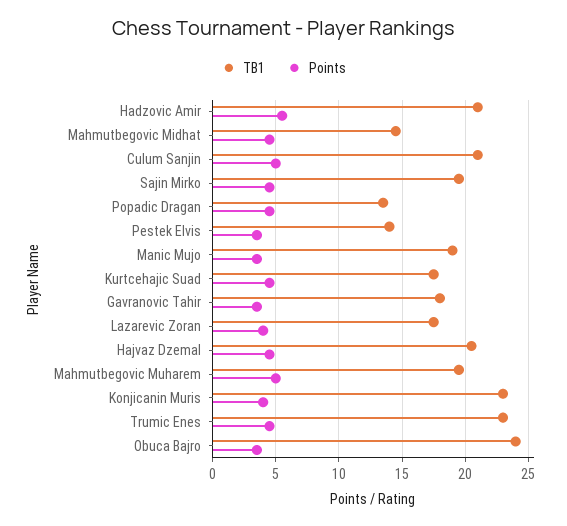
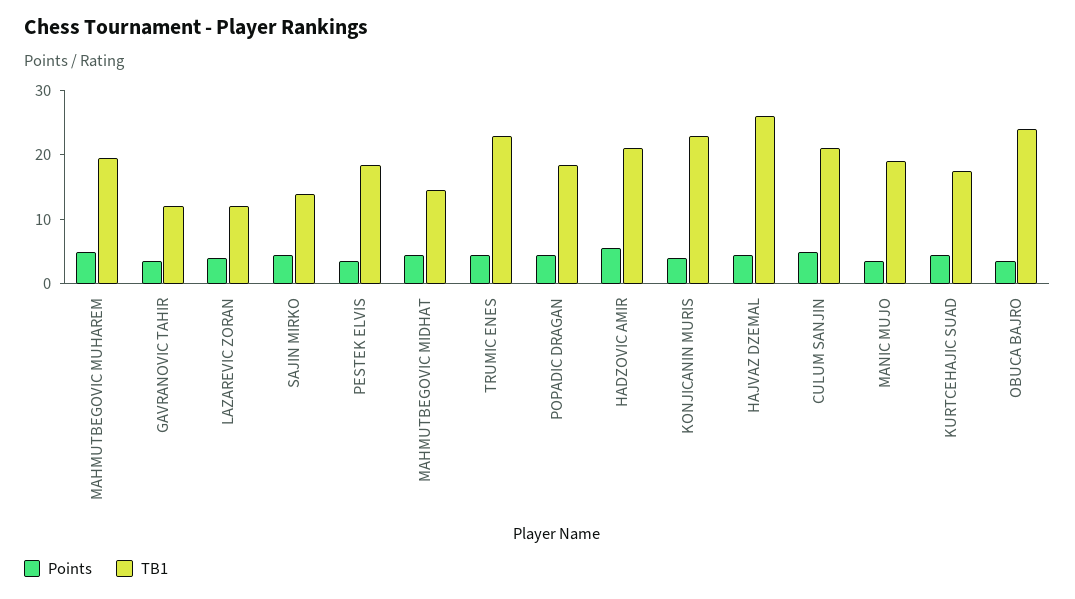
TB1, Sajin Mirko: 19.5 -> 14
TB1, Popadic Dragan: 13.5 -> 18
TB1, Pestek Elvis: 14 -> 18
TB1, Gavranovic Tahir: 18 -> 12
TB1, Lazarevic Zoran: 17.5 -> 12
TB1, Hajvaz Dzemal: 20.5 -> 26

